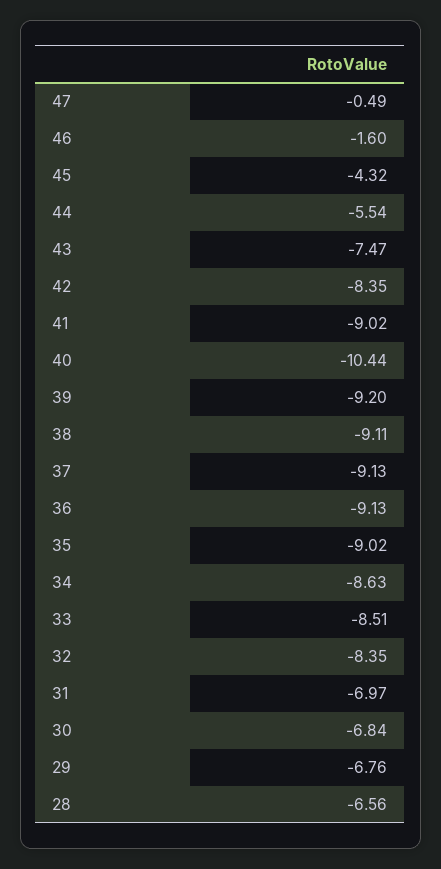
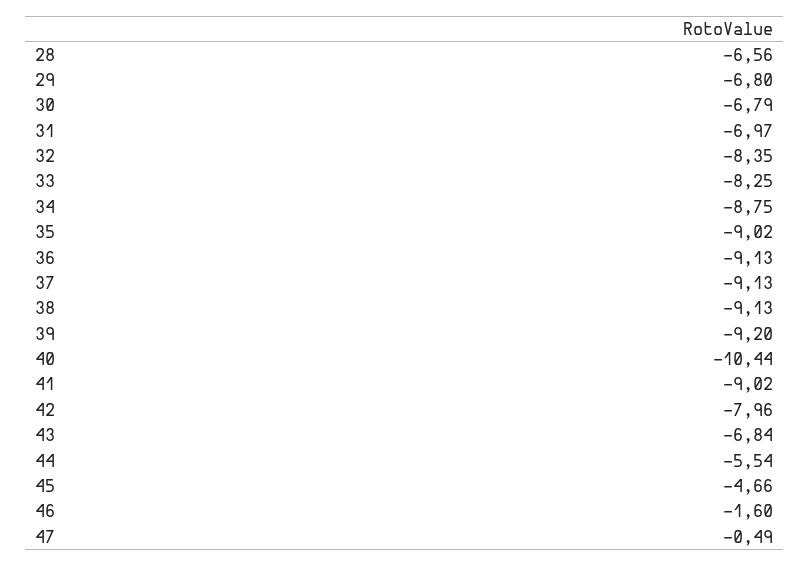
45: -4.32 -> -4.66
43: -7.47 -> -6.84
42: -8.35 -> -7.96
38: -9.11 -> -9.13
34: -8.63 -> -8.75
33: -8.51 -> -8.25
30: -6.84 -> -6.79
29: -6.76 -> -6.8

